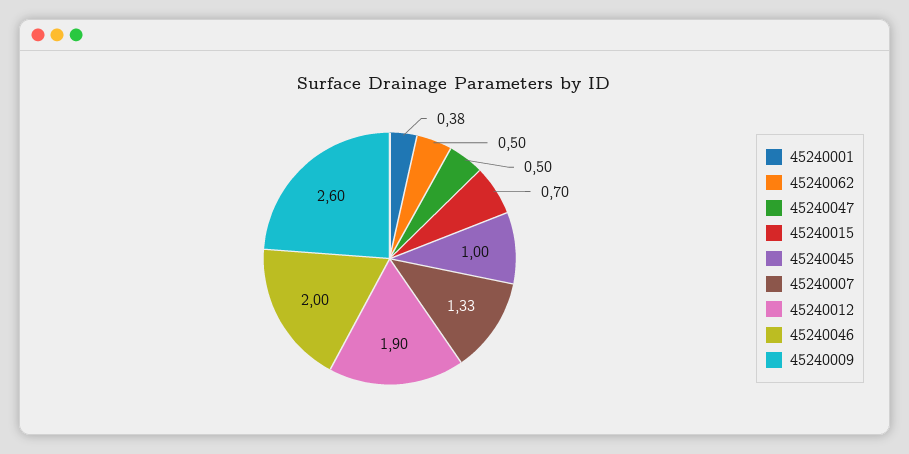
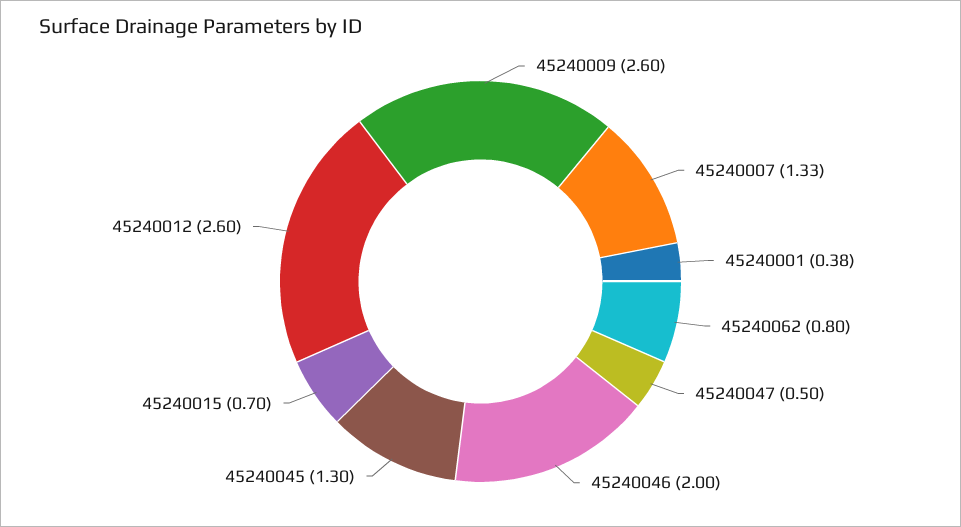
45240062: 0.5 -> 0.8
45240045: 1 -> 1.3
45240012: 1.9 -> 2.6

